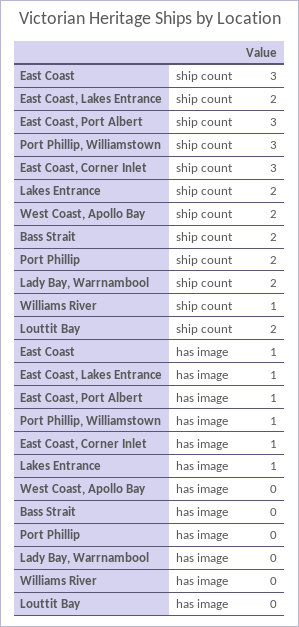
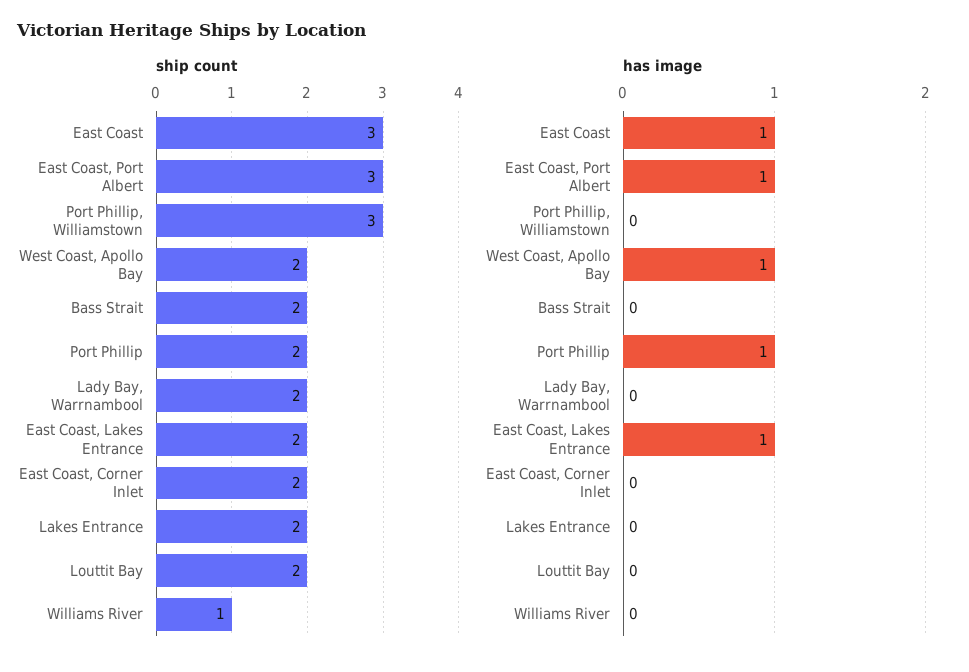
ship count, East Coast, Corner Inlet: 3 -> 2
has image, Port Phillip, Williamstown: 1 -> 0
has image, East Coast, Corner Inlet: 1 -> 0
has image, Lakes Entrance: 1 -> 0
has image, West Coast, Apollo Bay: 0 -> 1
has image, Port Phillip: 0 -> 1

